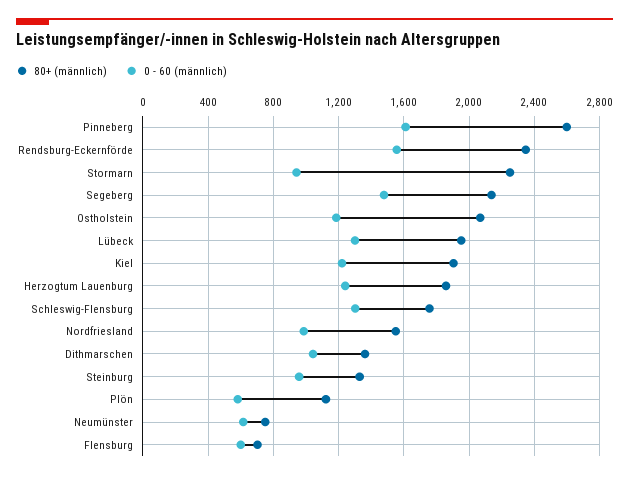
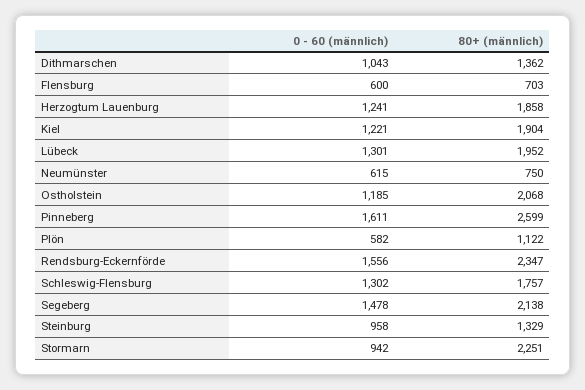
80+ (männlich), Nordfriesland: 1550 -> none
0 - 60 (männlich), Nordfriesland: 1000 -> none

